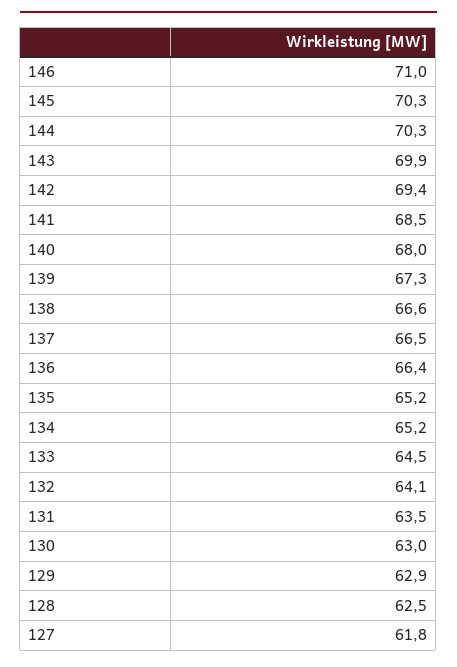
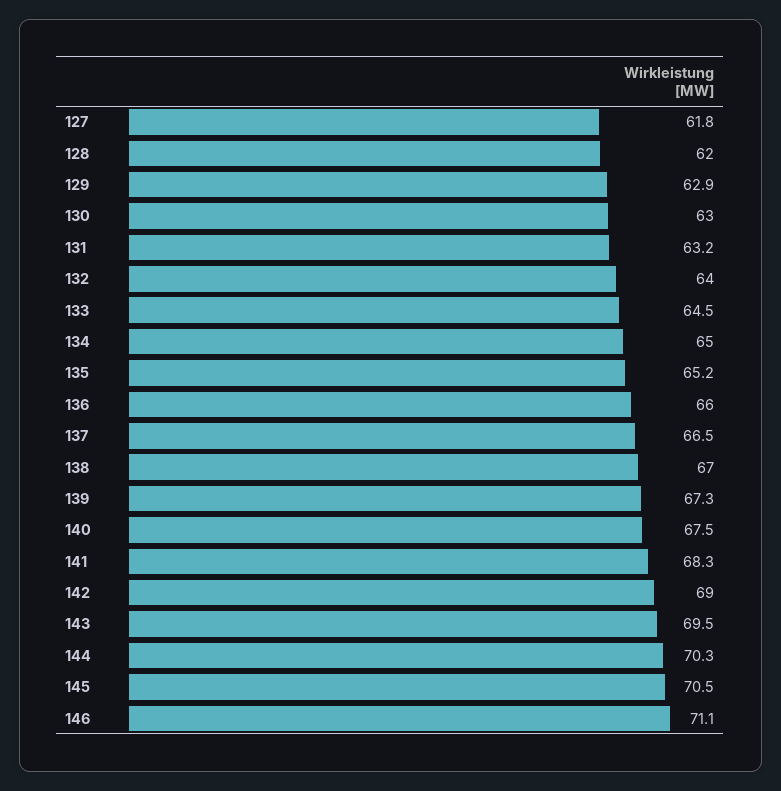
146: 71 -> 71.1
145: 70.3 -> 70.5
143: 69.9 -> 69.5
142: 69.4 -> 69
141: 68.5 -> 68.3
140: 68 -> 67.5
138: 66.6 -> 67
136: 66.4 -> 66
134: 65.2 -> 65
132: 64.1 -> 64
131: 63.5 -> 63.2
128: 62.5 -> 62

